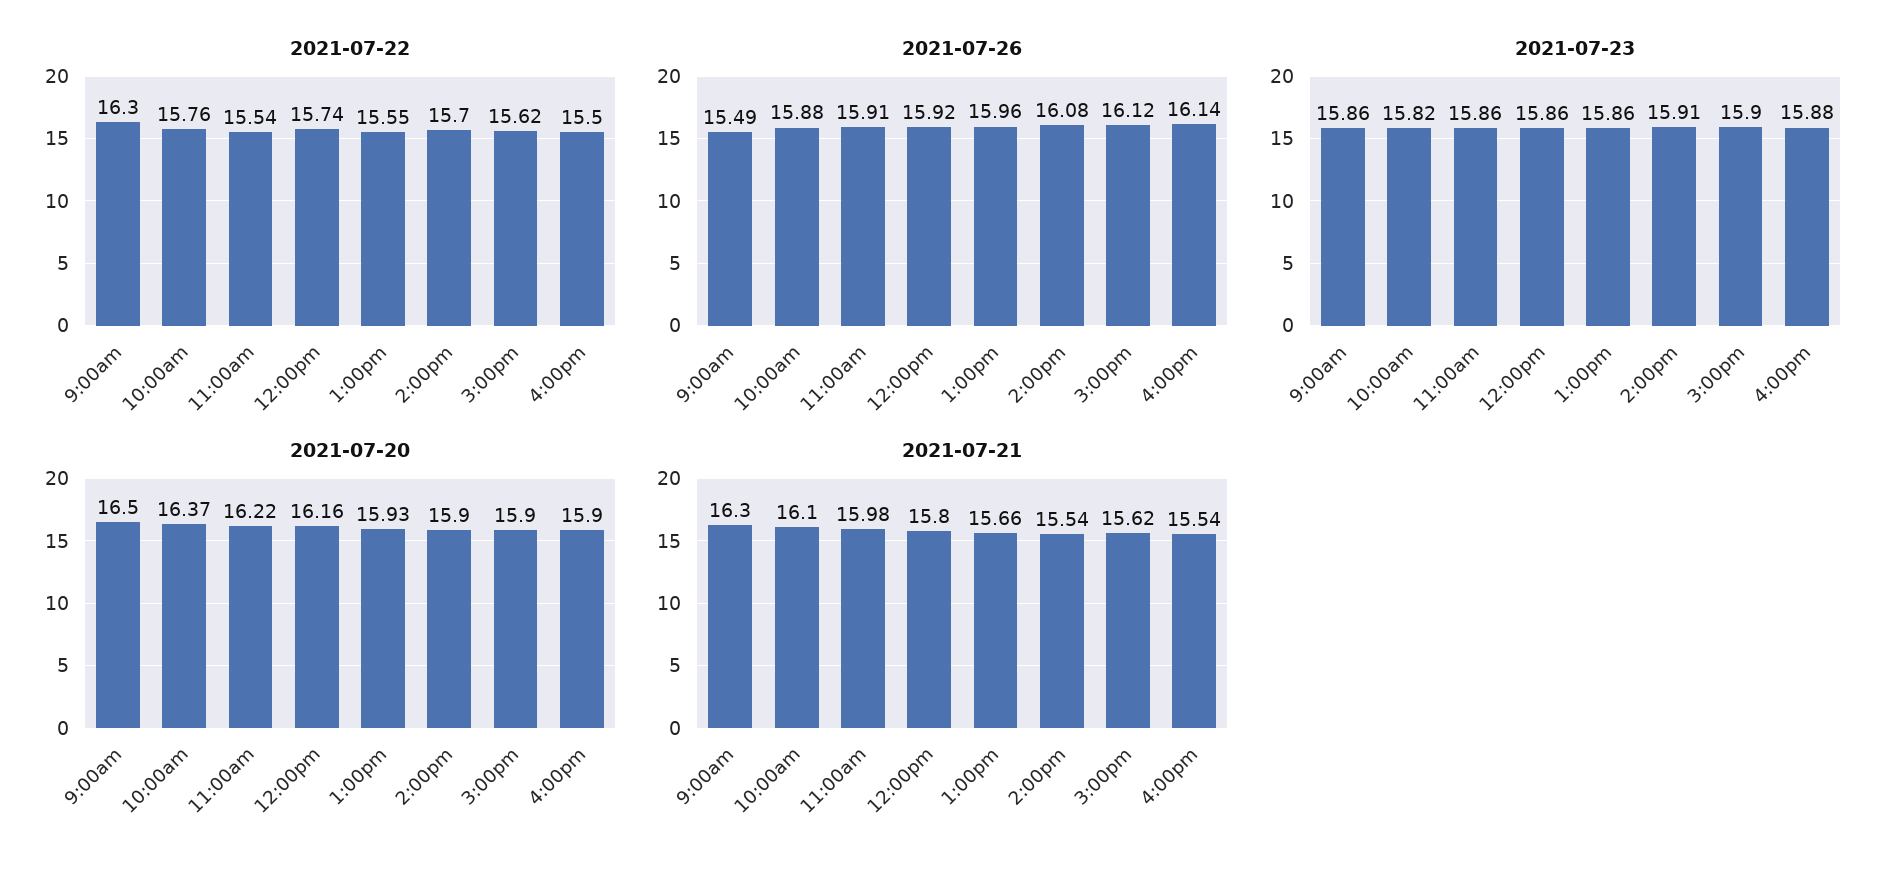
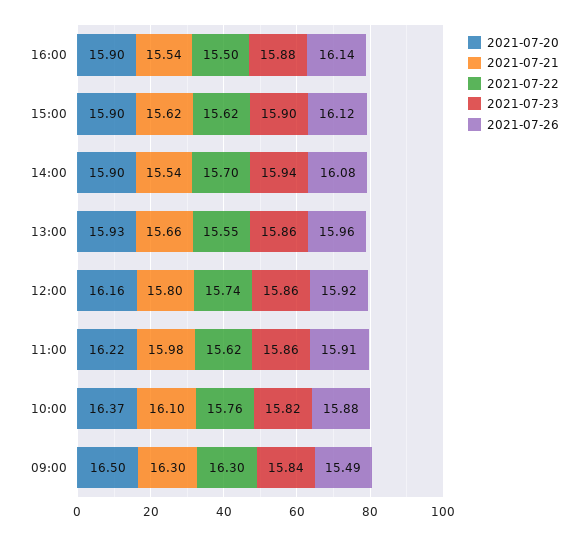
2021-07-22, 11:00am: 15.54 -> 15.62
2021-07-23, 9:00am: 15.86 -> 15.84
2021-07-23, 2:00pm: 15.91 -> 15.94

